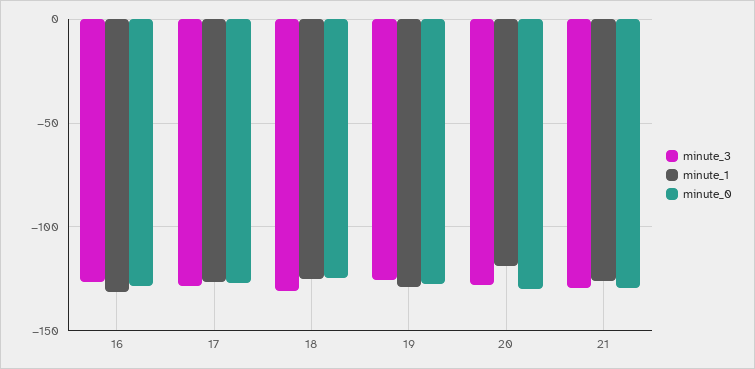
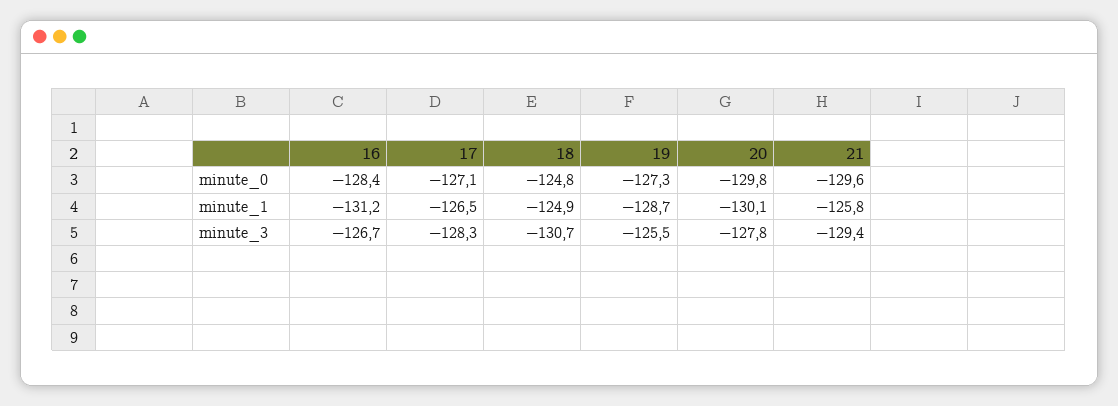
minute_1, 20: -120 -> -130.1

